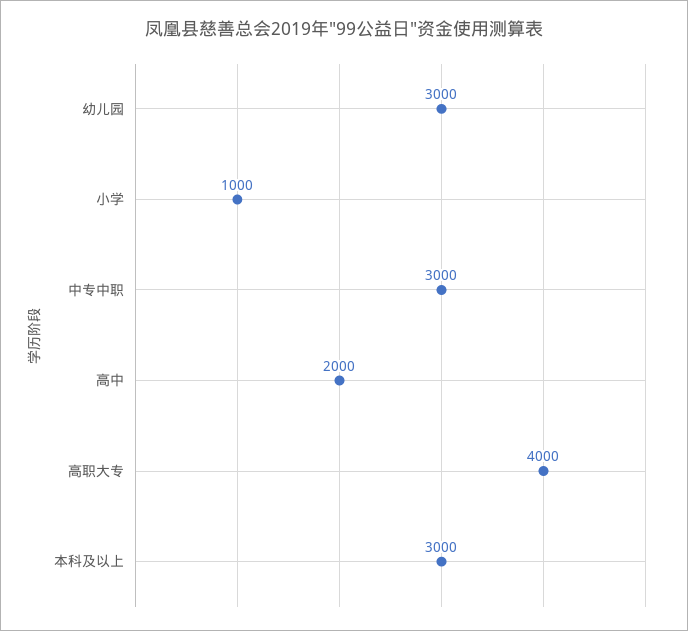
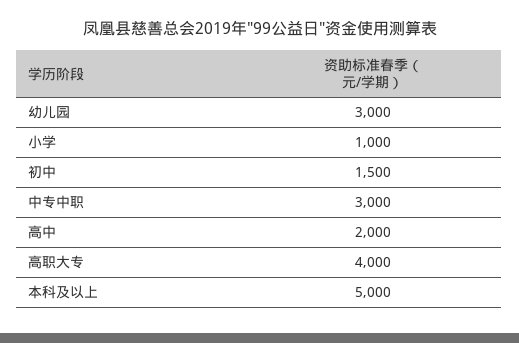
本科及以上: 3000 -> 5000
初中: none -> 1500

